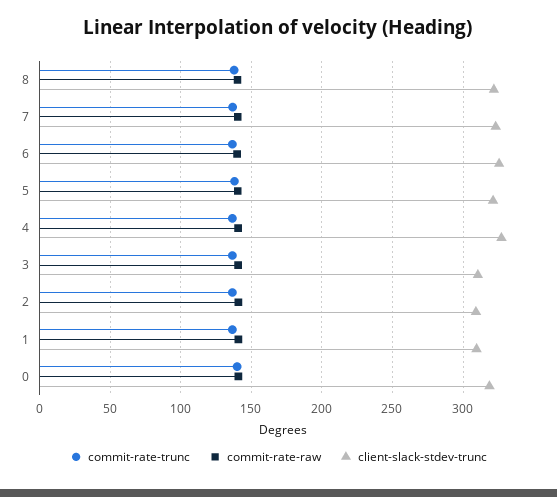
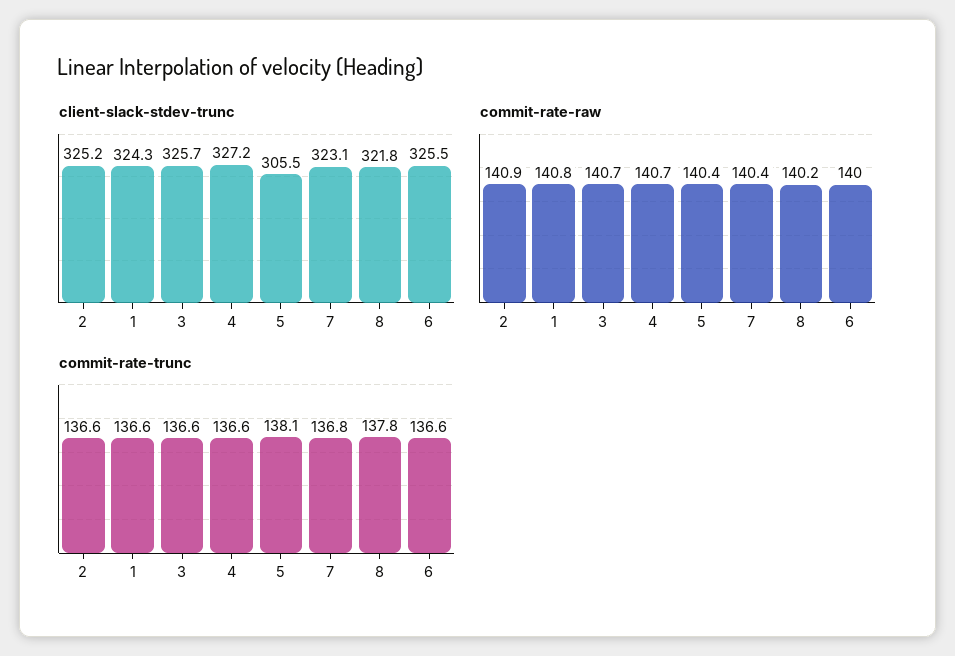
client-slack-stdev-trunc, 5: 320 -> 305.5
client-slack-stdev-trunc, 3: 310 -> 325.7
client-slack-stdev-trunc, 2: 310 -> 325.2
client-slack-stdev-trunc, 1: 310 -> 324.3
commit-rate-trunc, 0: 140 -> none
commit-rate-raw, 0: 140 -> none
client-slack-stdev-trunc, 0: 320 -> none

